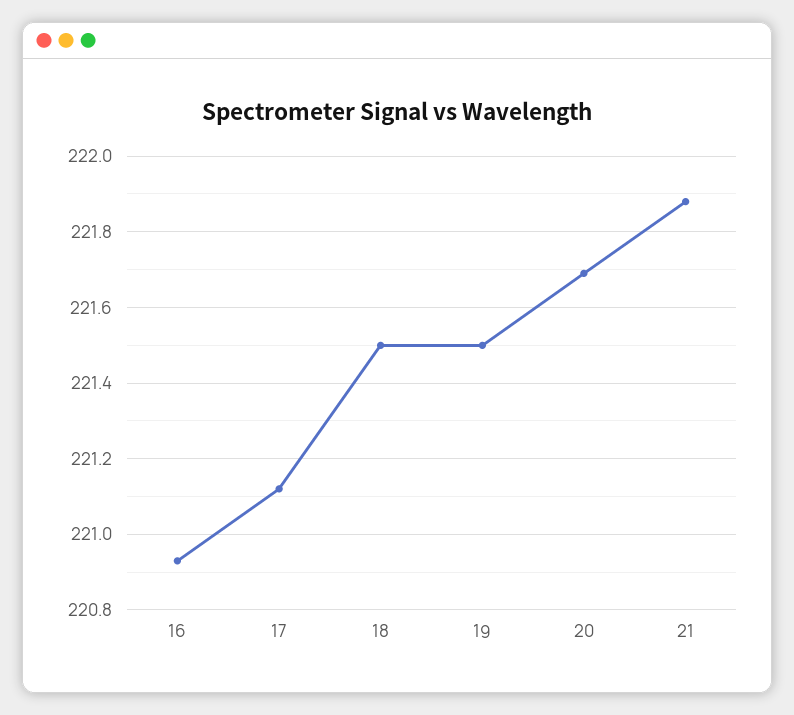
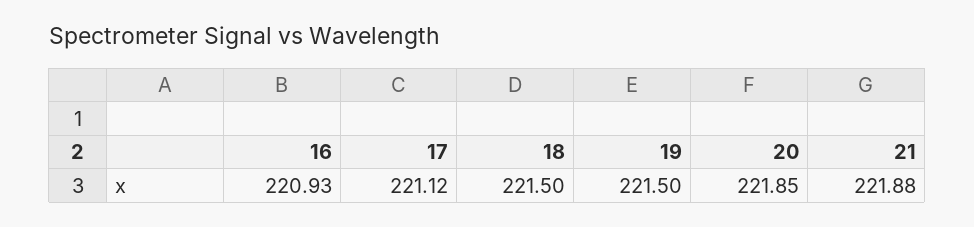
20: 221.7 -> 221.85

